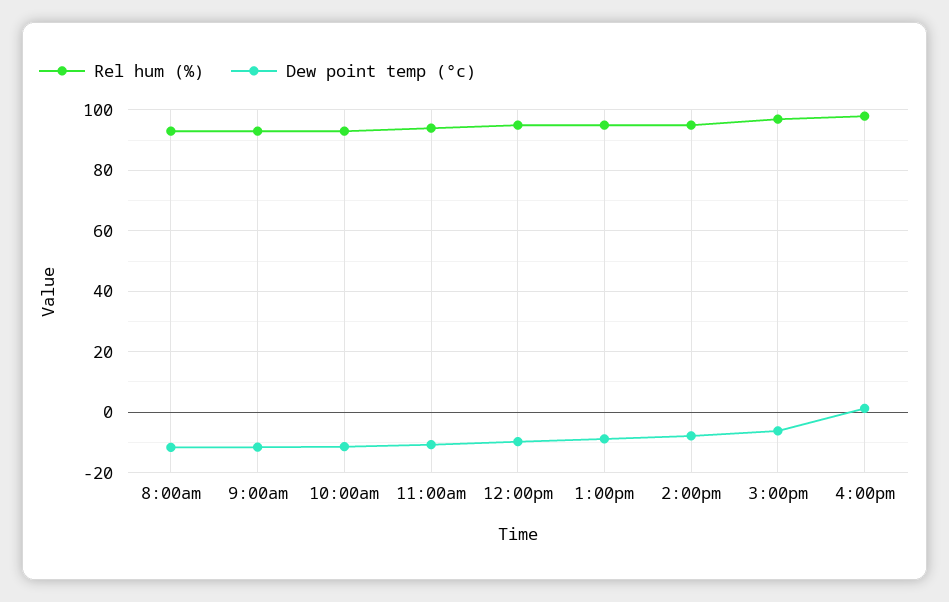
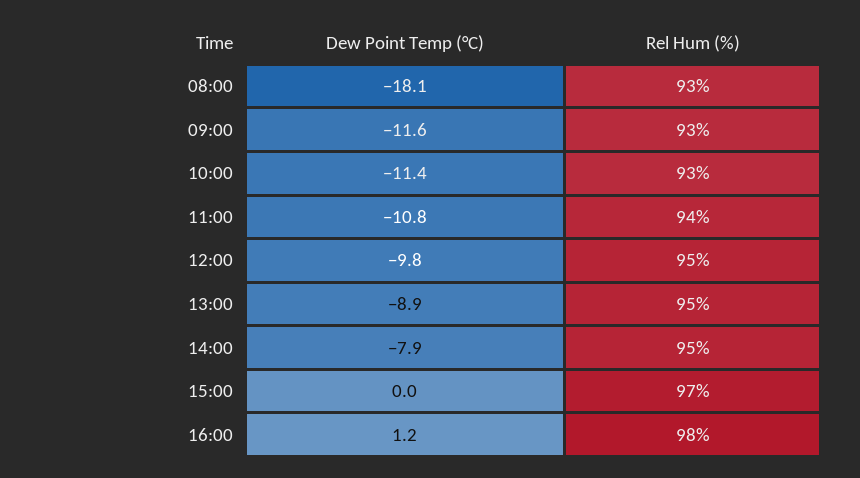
Dew point temp (°c), 8:00am: -12 -> -18.1
Dew point temp (°c), 3:00pm: -6 -> 0

